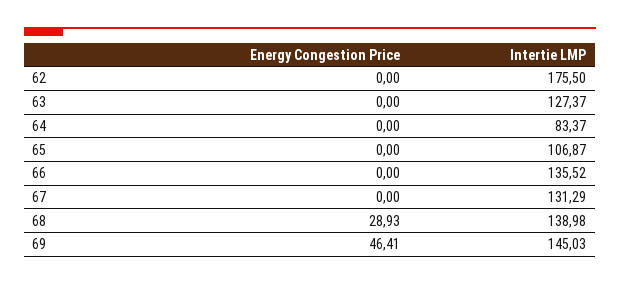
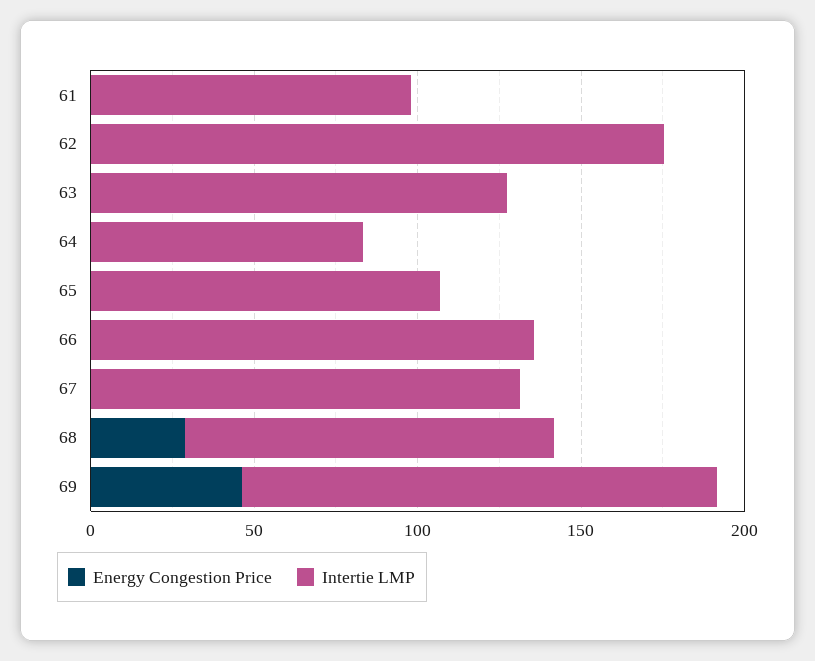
Intertie LMP, 68: 138.98 -> 110
Energy Congestion Price, 61: none -> 0
Intertie LMP, 61: none -> 100

